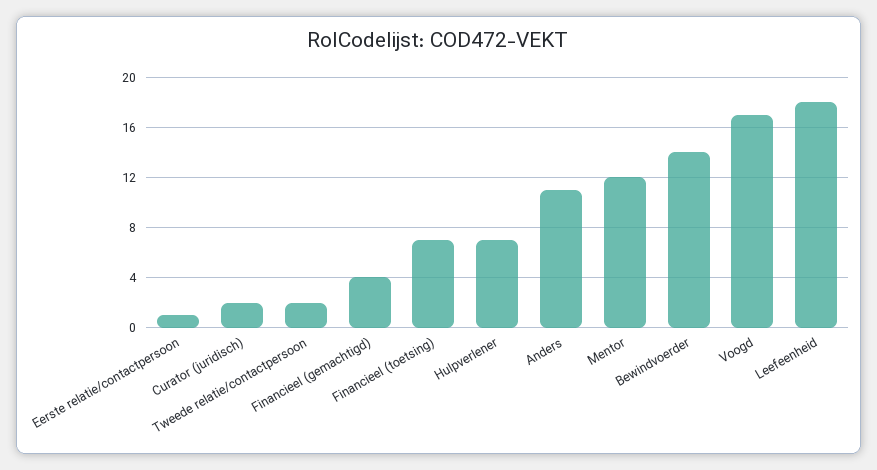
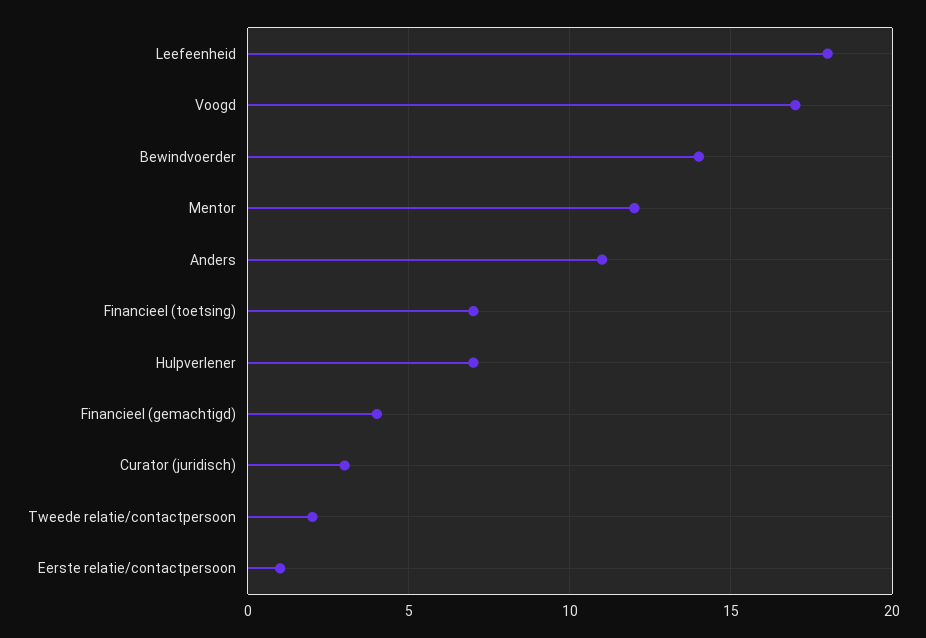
Curator (juridisch): 2 -> 3

